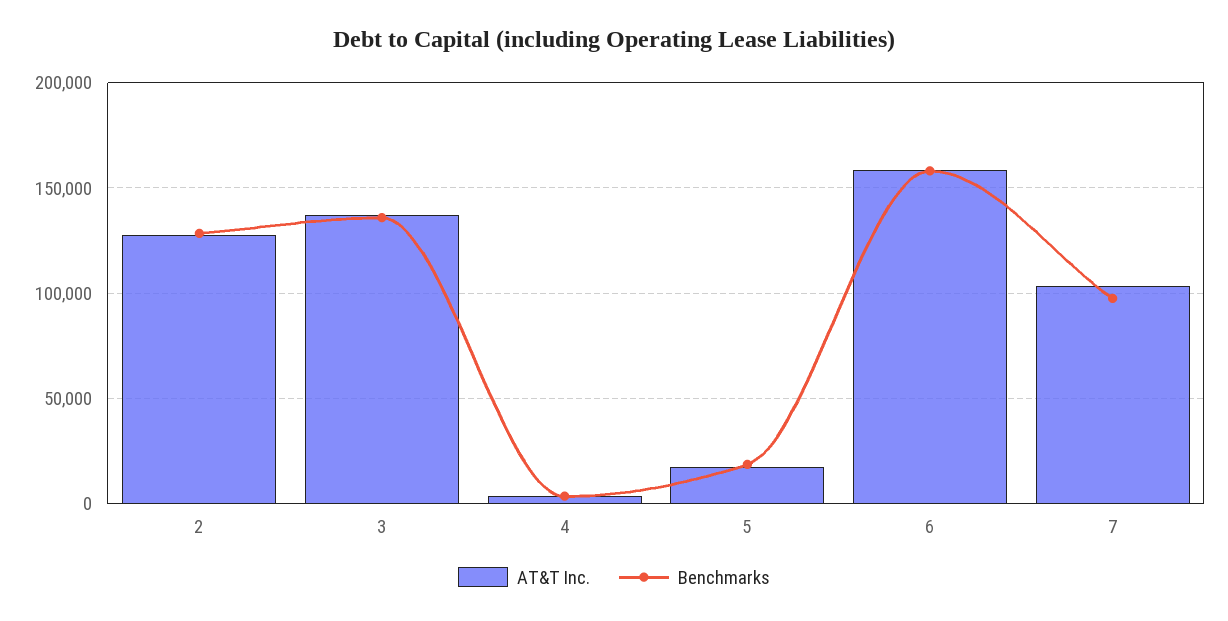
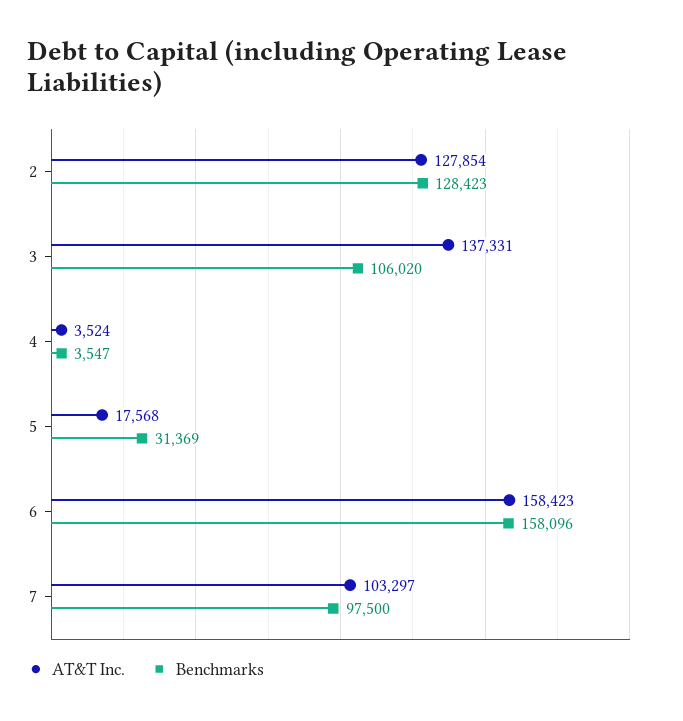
Benchmarks, 3: 135000 -> 106020
Benchmarks, 5: 20000 -> 31369

